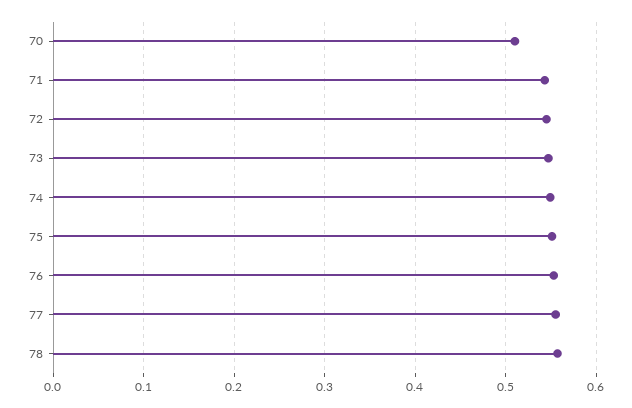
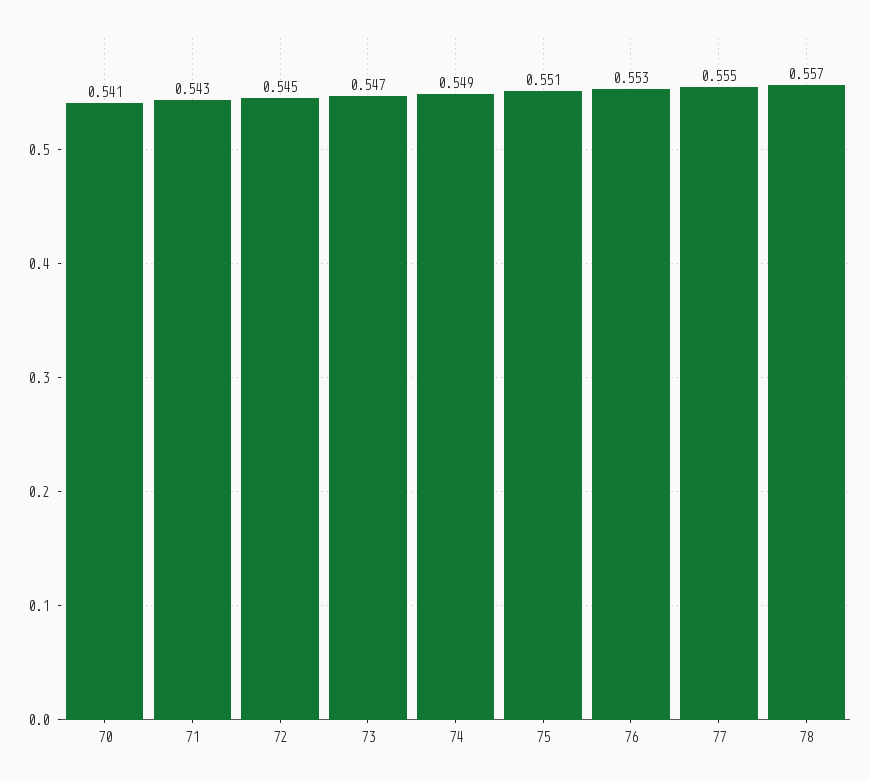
70: 0.51 -> 0.541

